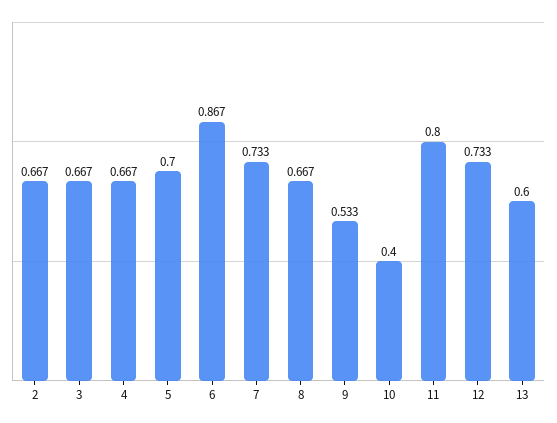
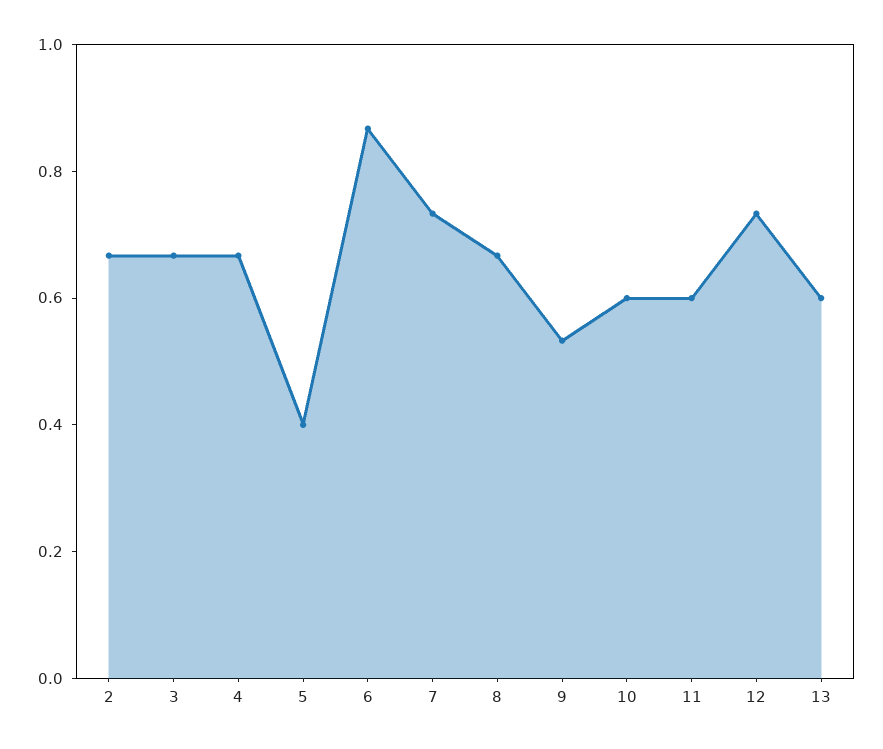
5: 0.7 -> 0.4
10: 0.4 -> 0.6
11: 0.8 -> 0.6

